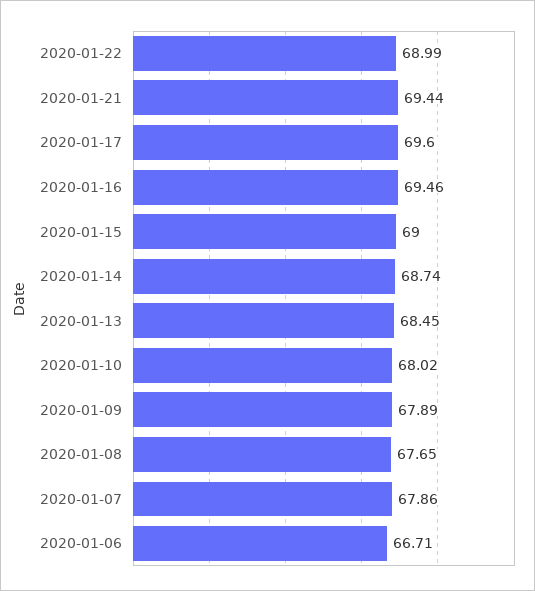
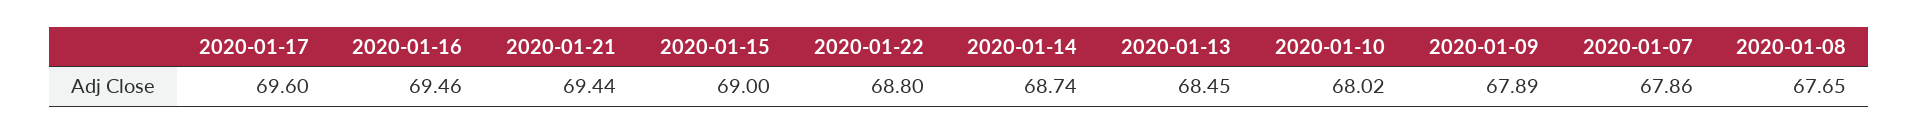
2020-01-22: 68.99 -> 68.8
2020-01-06: 66.71 -> none

